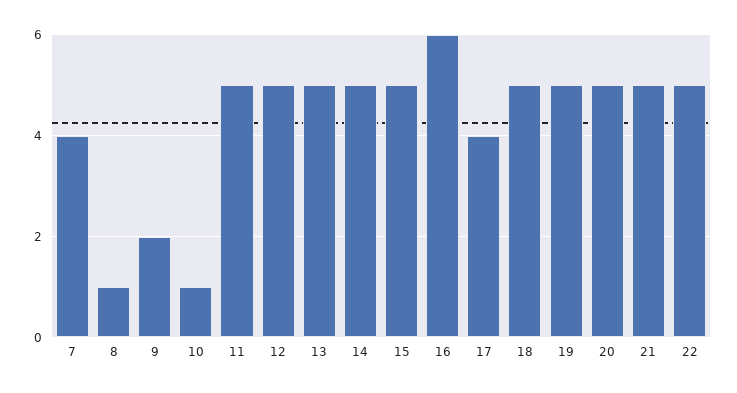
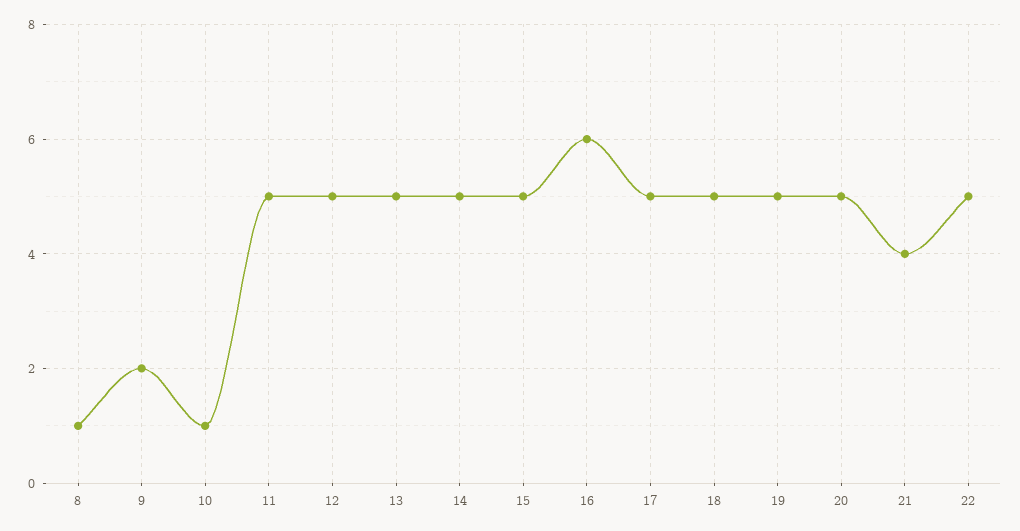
7: 4 -> none
17: 4 -> 5
21: 5 -> 4

